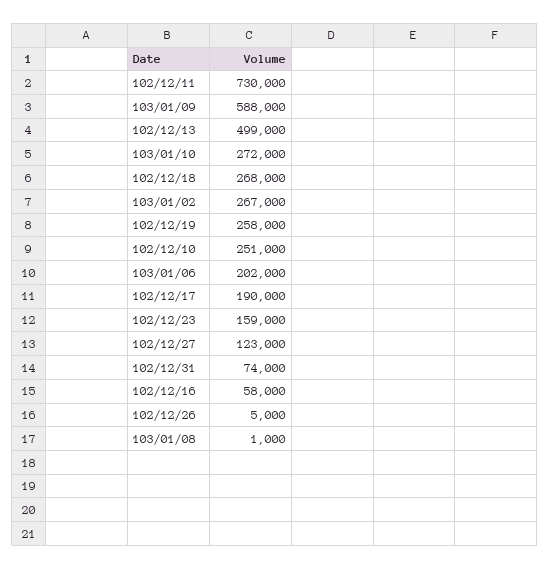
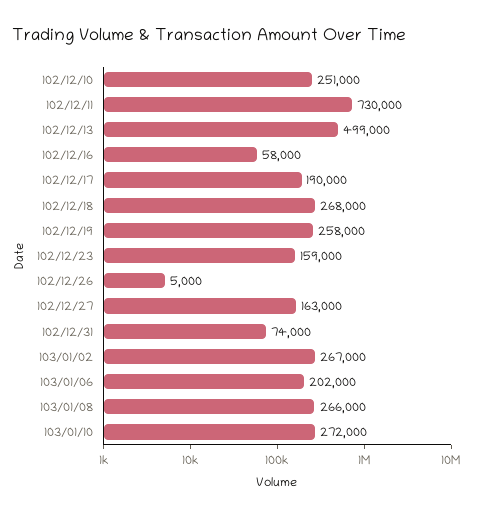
103/01/09: 588000 -> none
102/12/27: 123000 -> 163000
103/01/08: 1000 -> 266000

